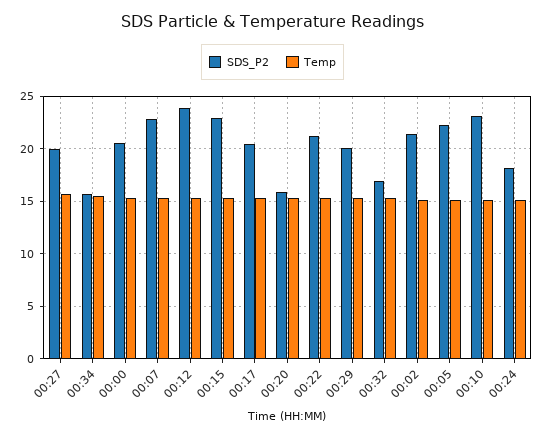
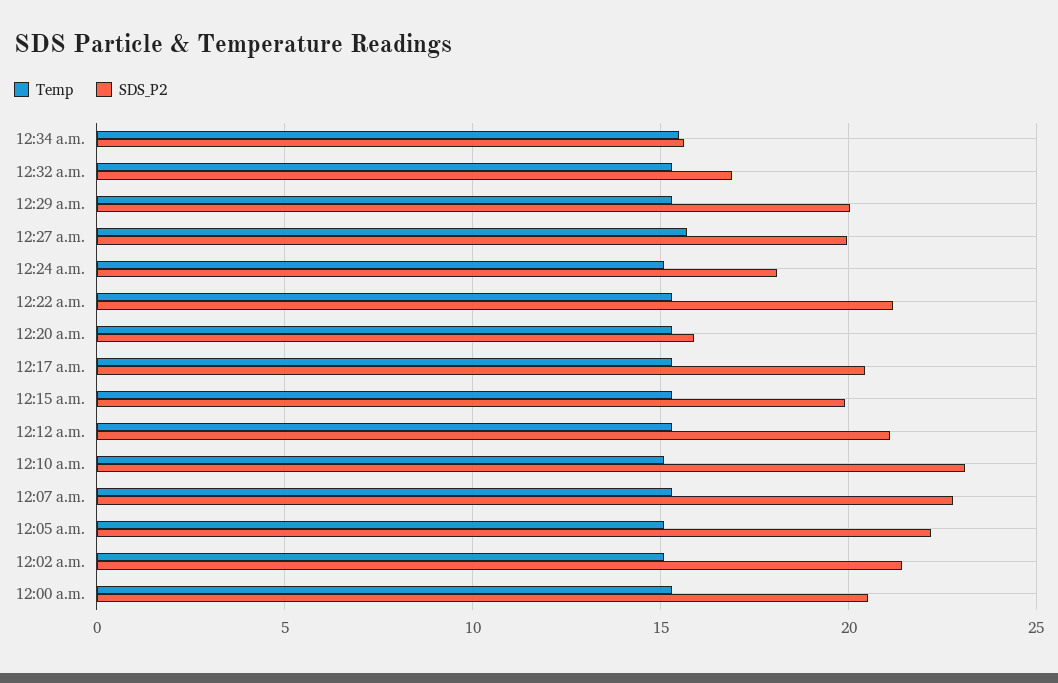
SDS_P2, 00:12: 24 -> 21
SDS_P2, 00:15: 23 -> 20

